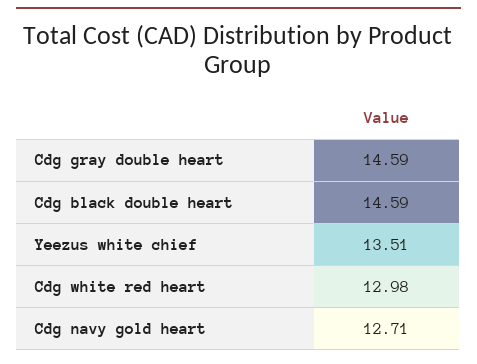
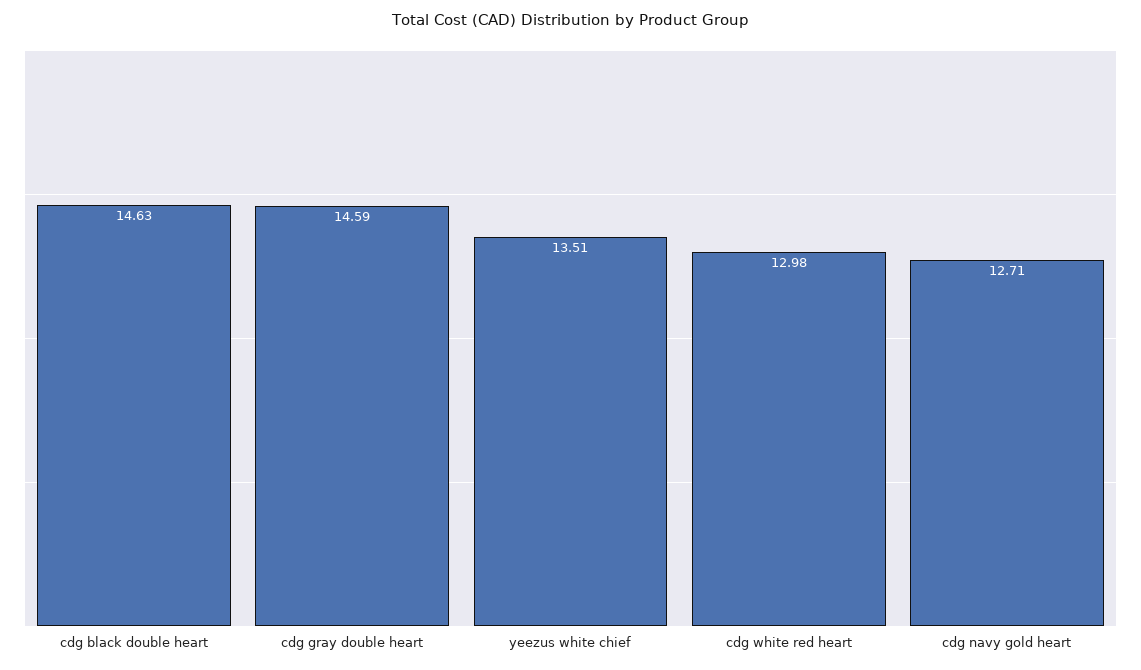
Cdg black double heart: 14.59 -> 14.63

